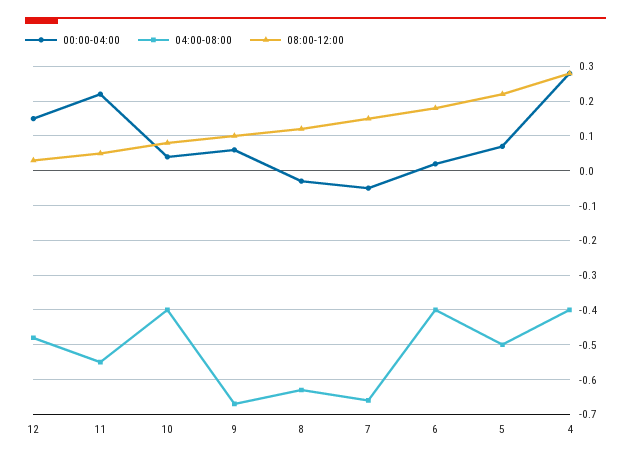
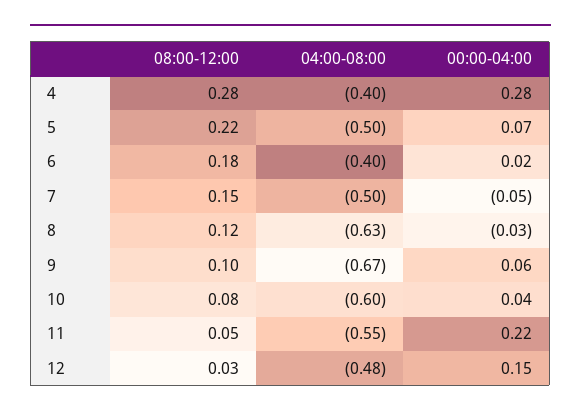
04:00-08:00, 10: -0.4 -> -0.6
04:00-08:00, 7: -0.65 -> -0.5

